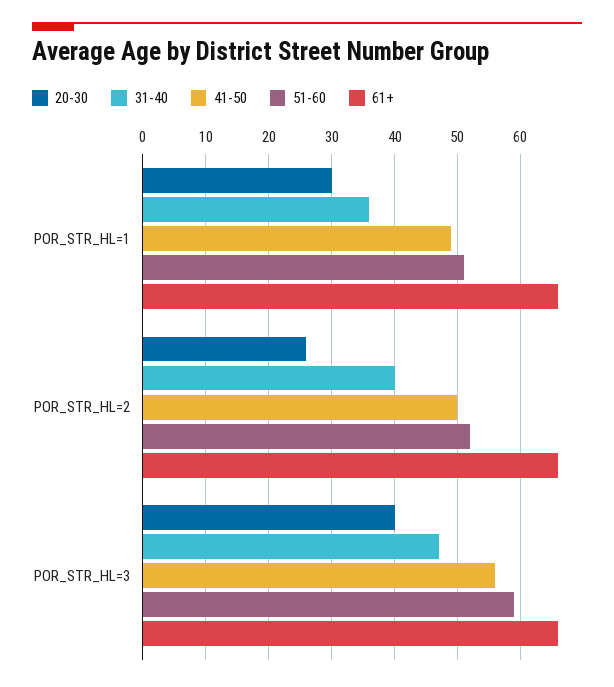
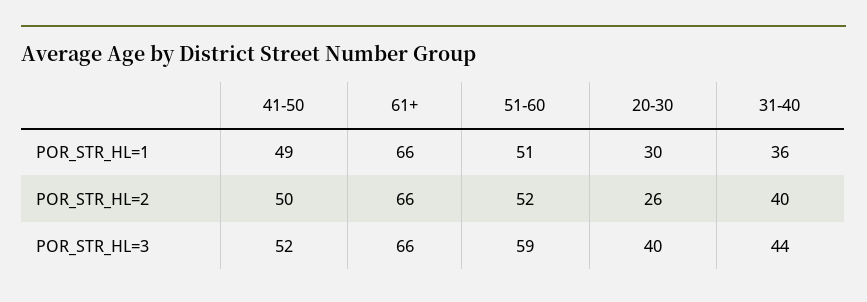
31-40, POR_STR_HL=3: 47 -> 44
41-50, POR_STR_HL=3: 56 -> 52

